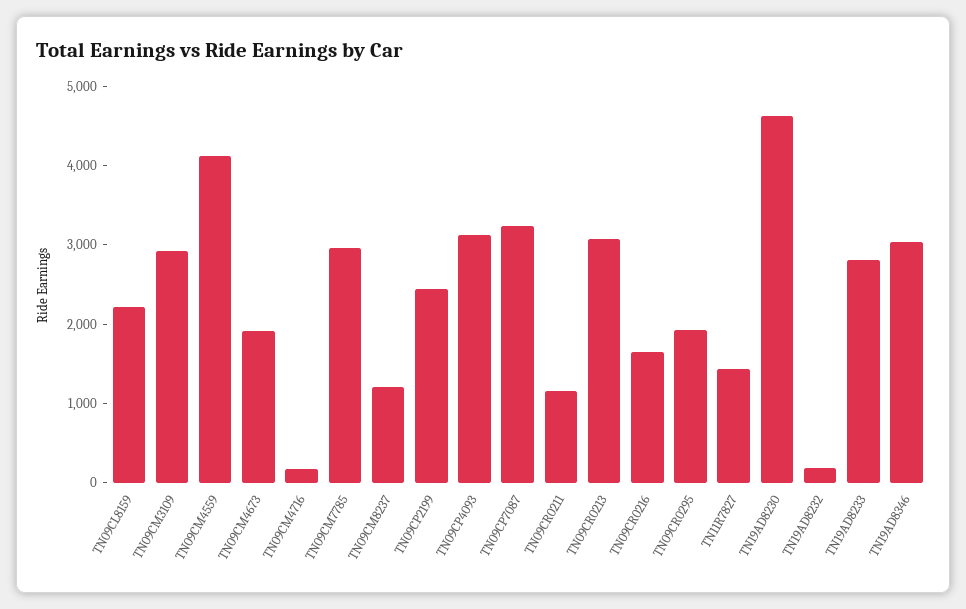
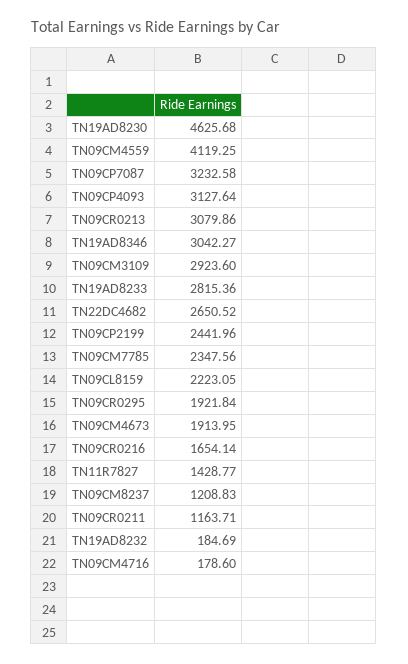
TN09CM7785: 3000 -> 2347.56
TN22DC4682: none -> 2650.52

